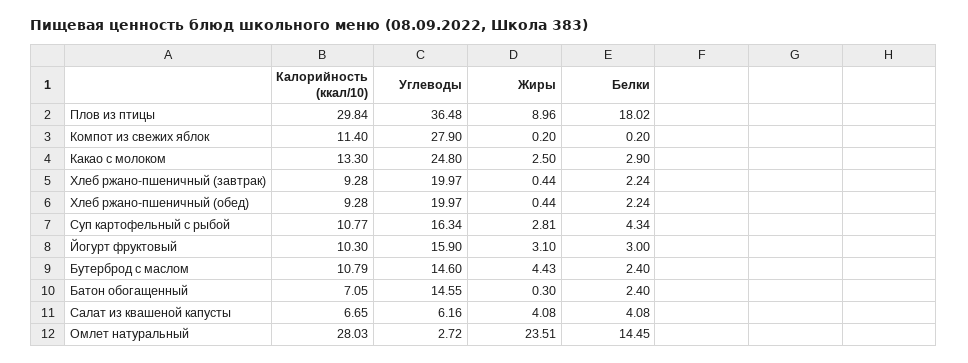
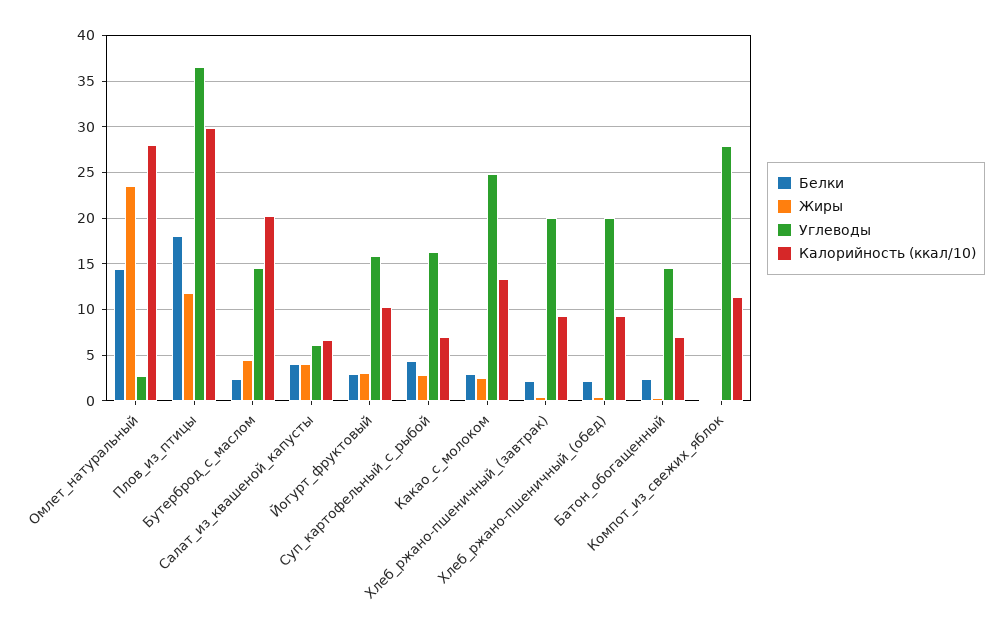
Жиры, Плов из птицы: 8.96 -> 12
Калорийность (ккал/10), Суп картофельный с рыбой: 10.77 -> 7
Калорийность (ккал/10), Бутерброд с маслом: 10.79 -> 20

